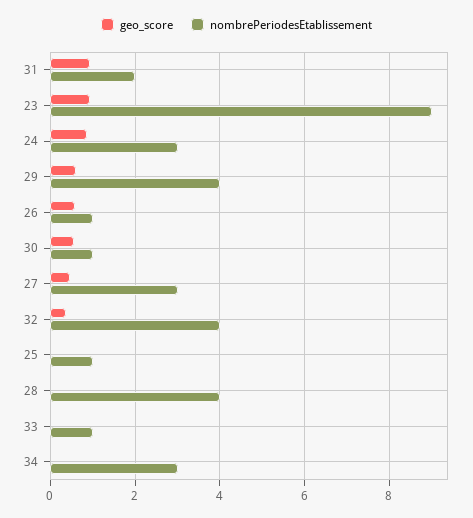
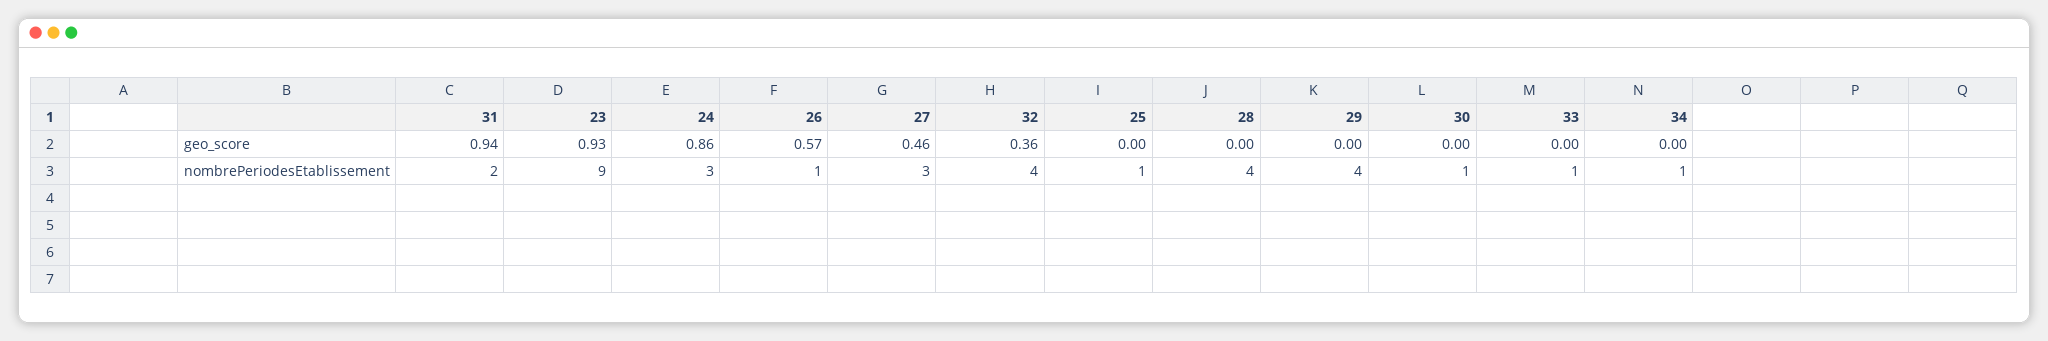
geo_score, 29: 0.6 -> 0
geo_score, 30: 0.6 -> 0
nombrePeriodesEtablissement, 34: 3 -> 1

